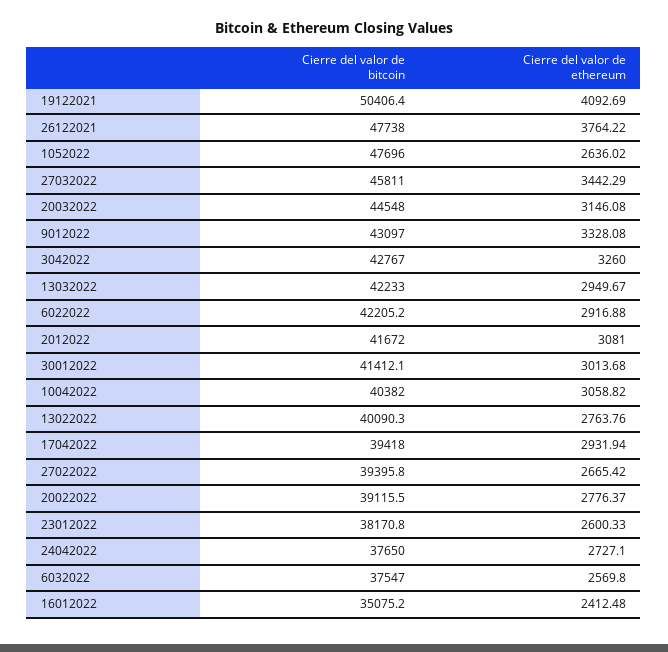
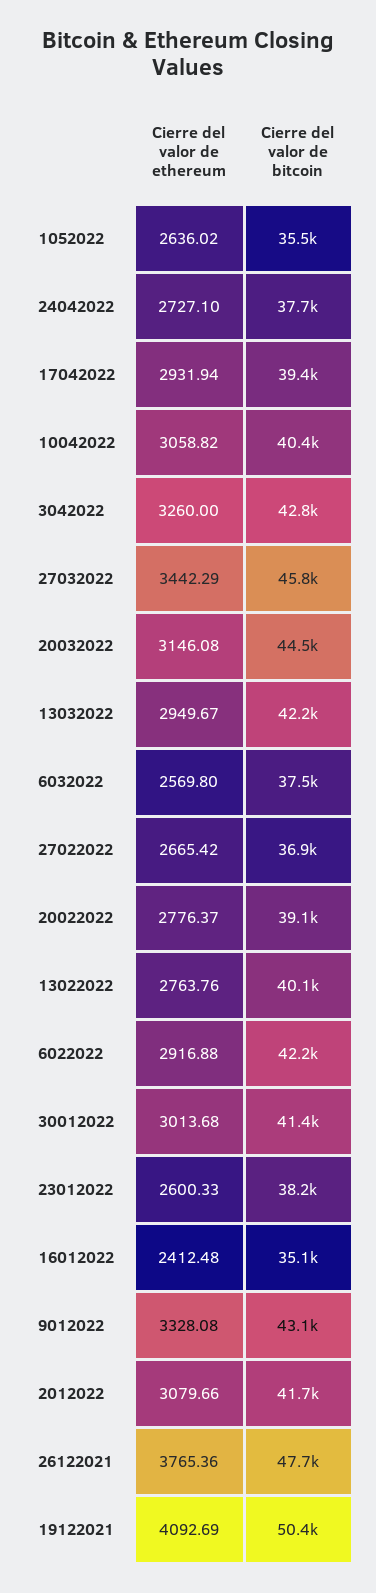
Cierre del valor de ethereum, 26122021: 3764.22 -> 3765.36
Cierre del valor de bitcoin, 1052022: 47696 -> 35500
Cierre del valor de ethereum, 2012022: 3081 -> 3079.66
Cierre del valor de bitcoin, 27022022: 39395.8 -> 36900

